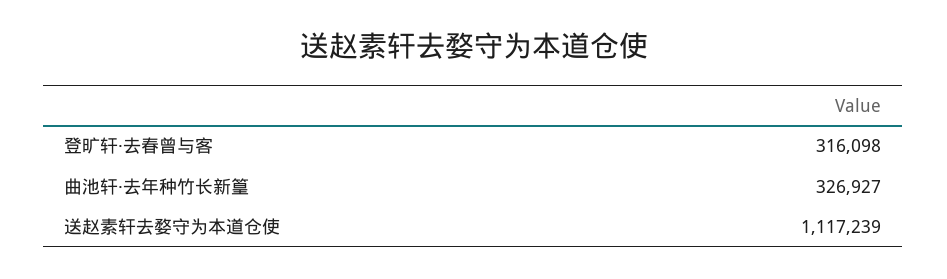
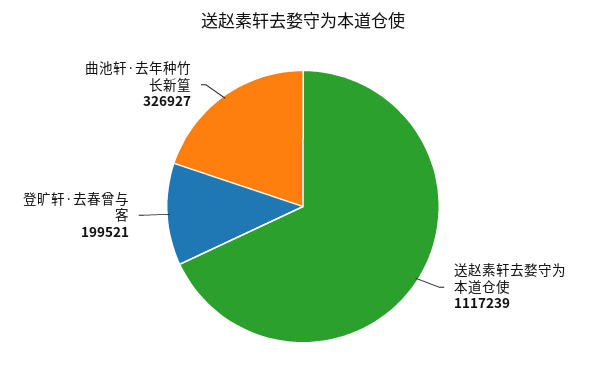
登旷轩·去春曾与客: 316098 -> 199521

